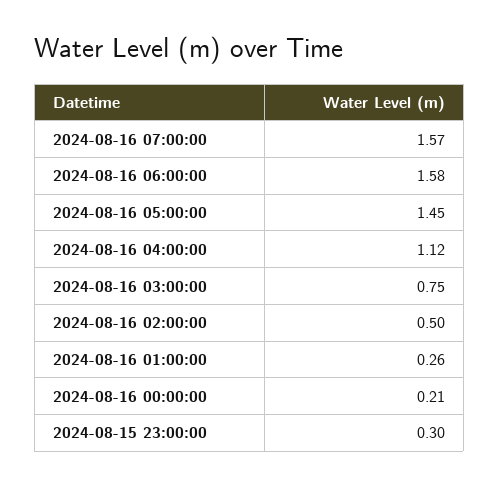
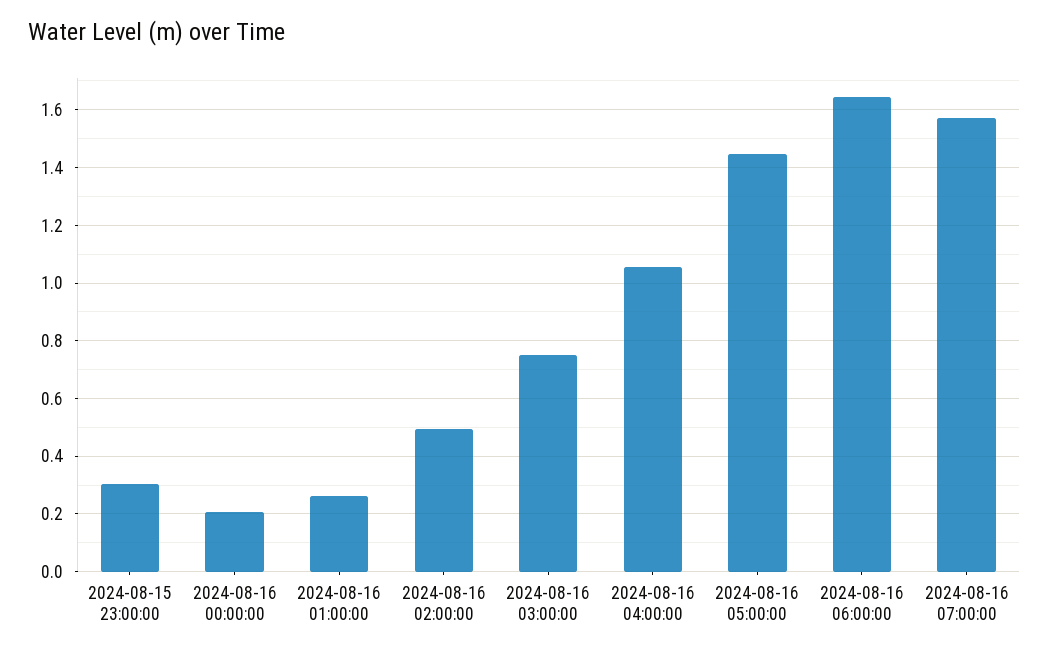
2024-08-16 06:00:00: 1.58 -> 1.65
2024-08-16 04:00:00: 1.12 -> 1.05

